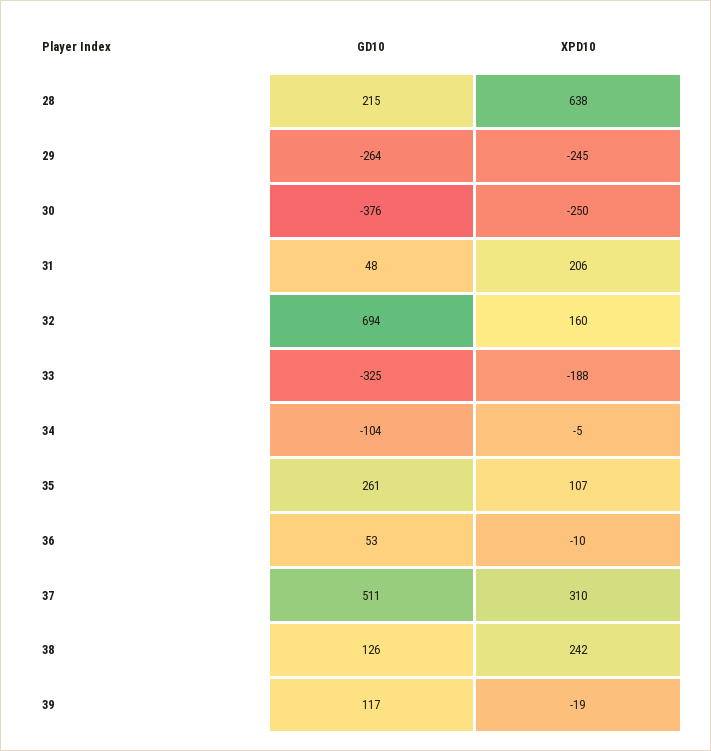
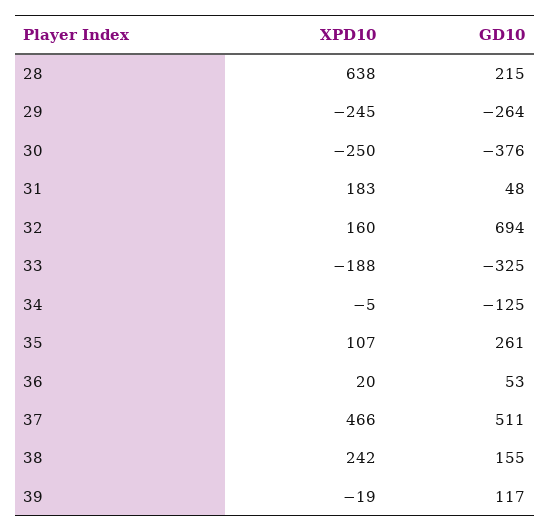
XPD10, 31: 206 -> 183
GD10, 34: -104 -> -125
XPD10, 36: -10 -> 20
XPD10, 37: 310 -> 466
GD10, 38: 126 -> 155

